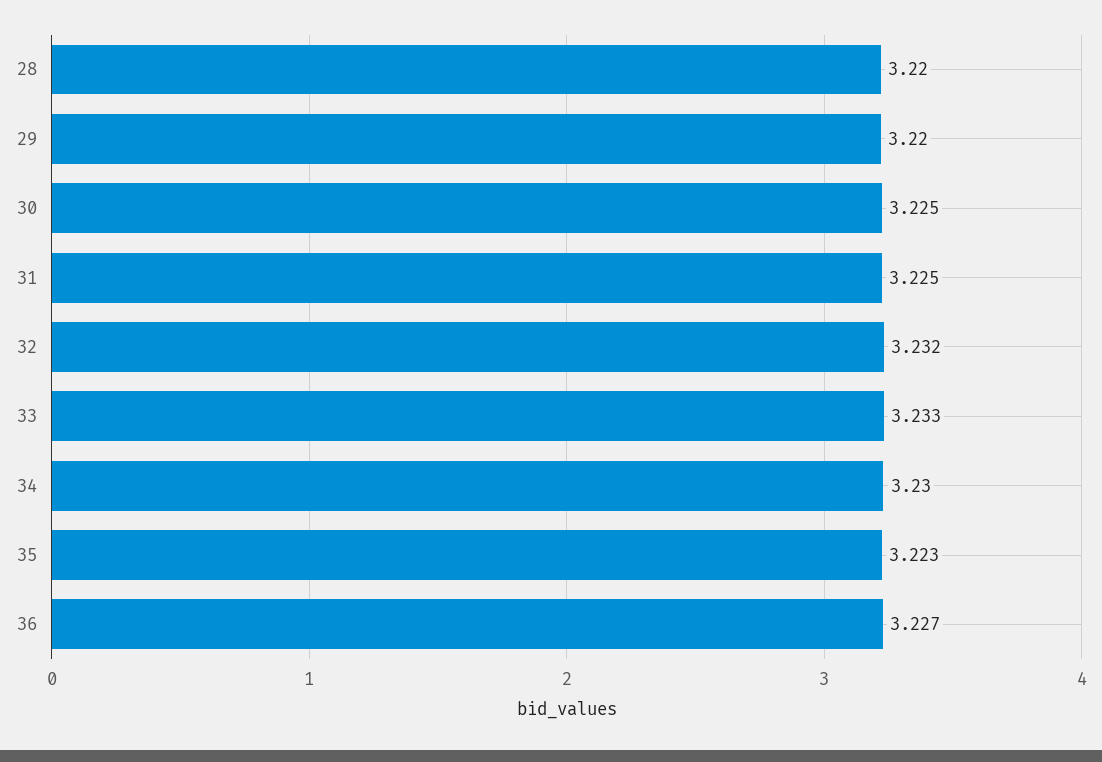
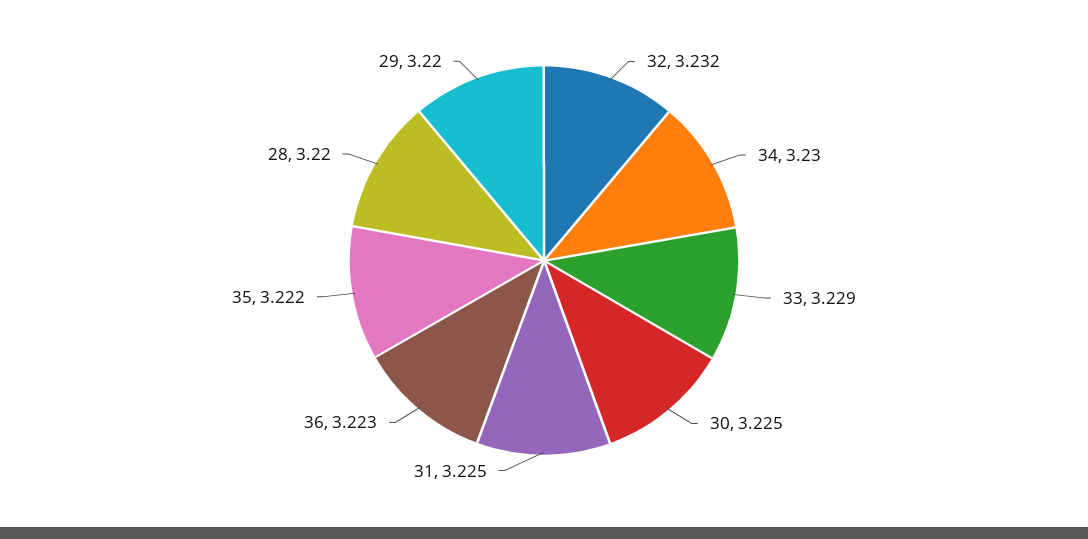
33: 3.233 -> 3.229
35: 3.223 -> 3.222
36: 3.227 -> 3.223

